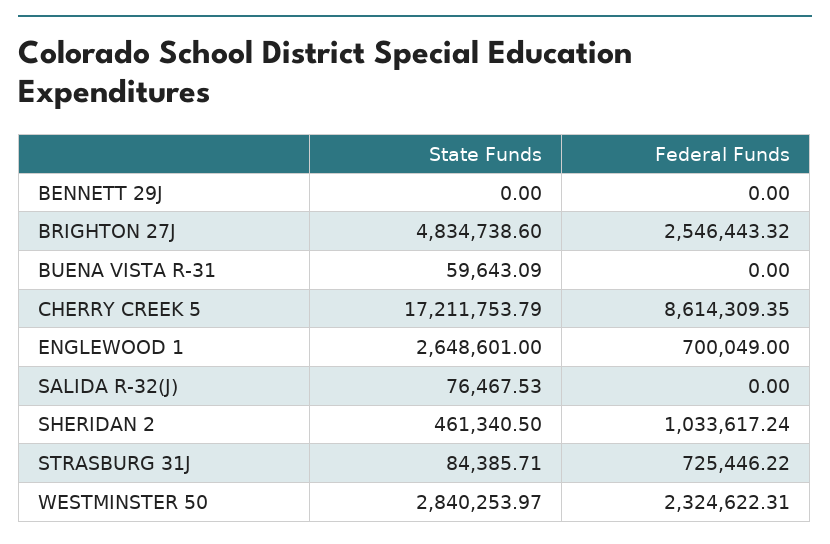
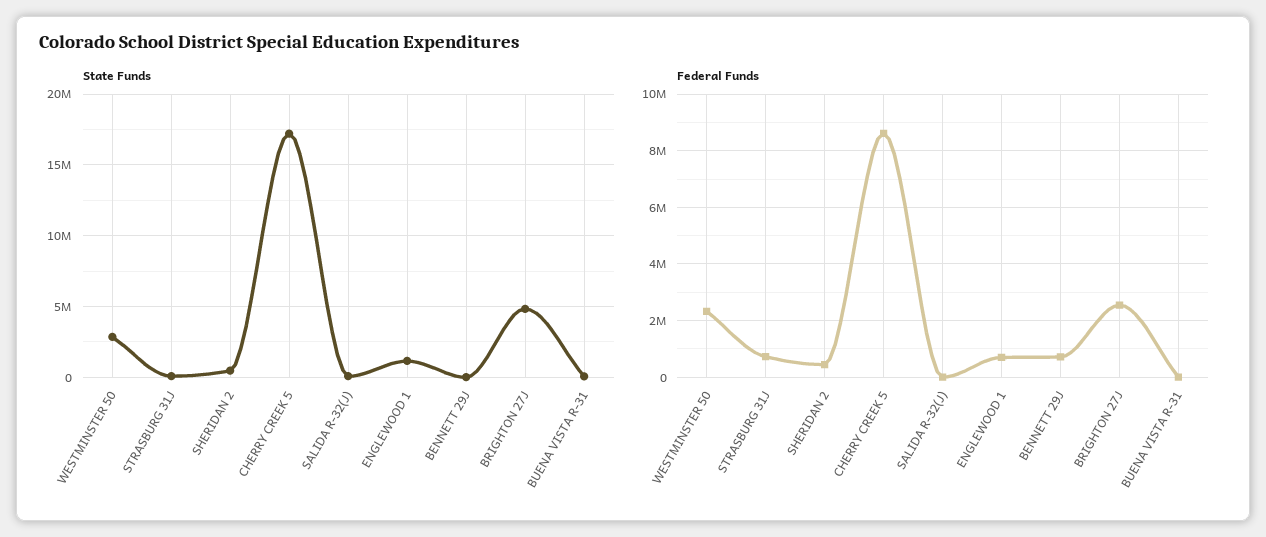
Federal Funds, BENNETT 29J: 0 -> 750000
State Funds, ENGLEWOOD 1: 2648601 -> 1000000
Federal Funds, SHERIDAN 2: 1033617.24 -> 500000

